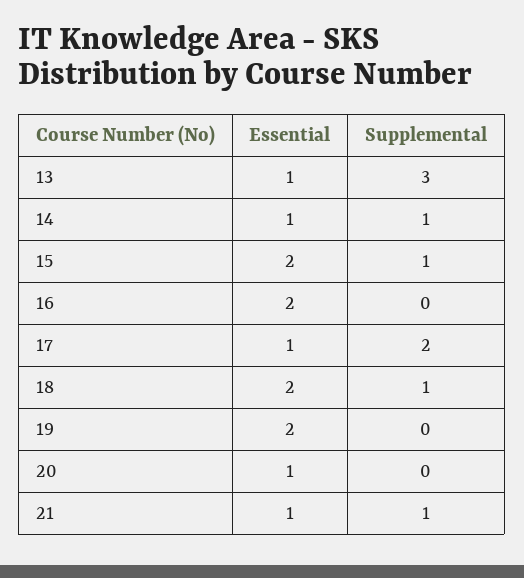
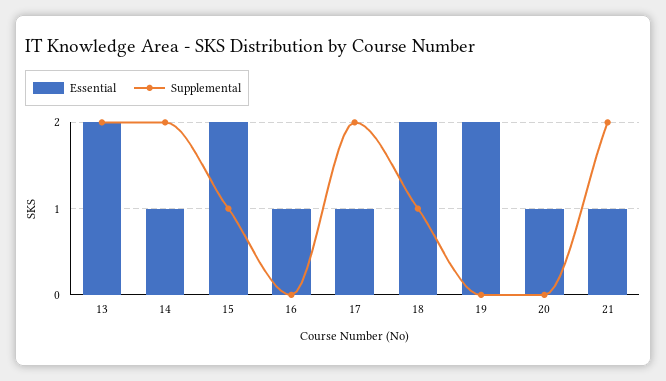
Essential, 13: 1 -> 2
Supplemental, 13: 3 -> 2
Supplemental, 14: 1 -> 2
Essential, 16: 2 -> 1
Supplemental, 21: 1 -> 2

